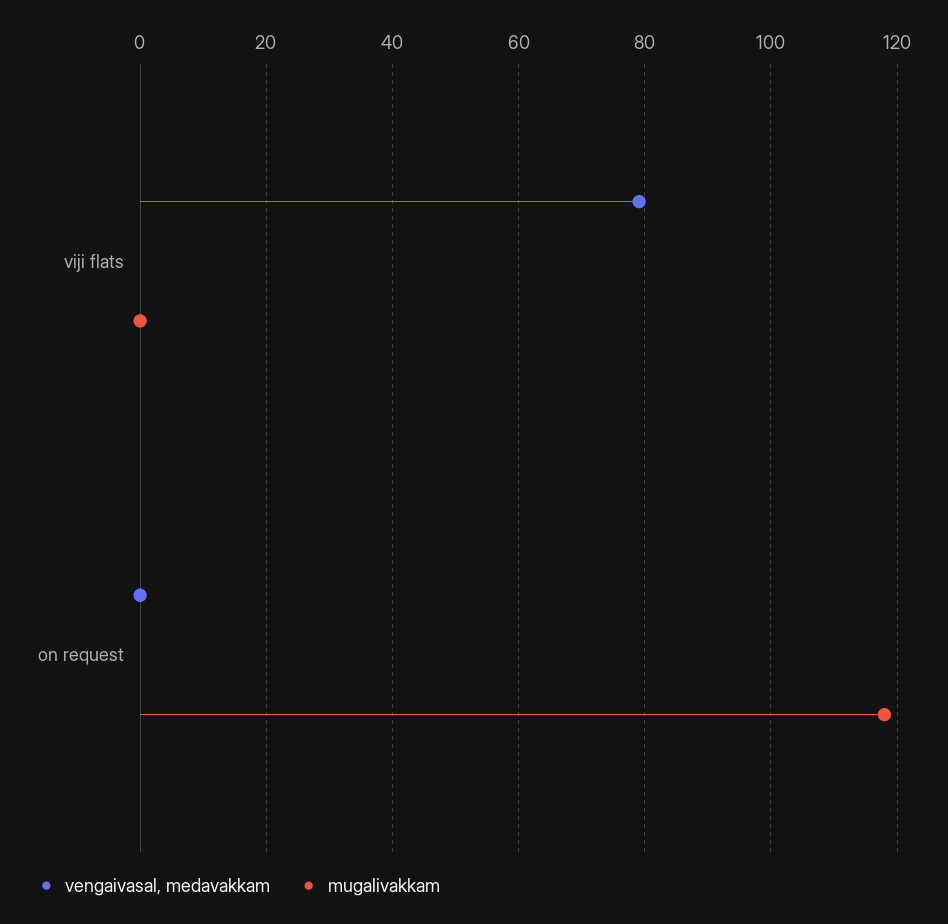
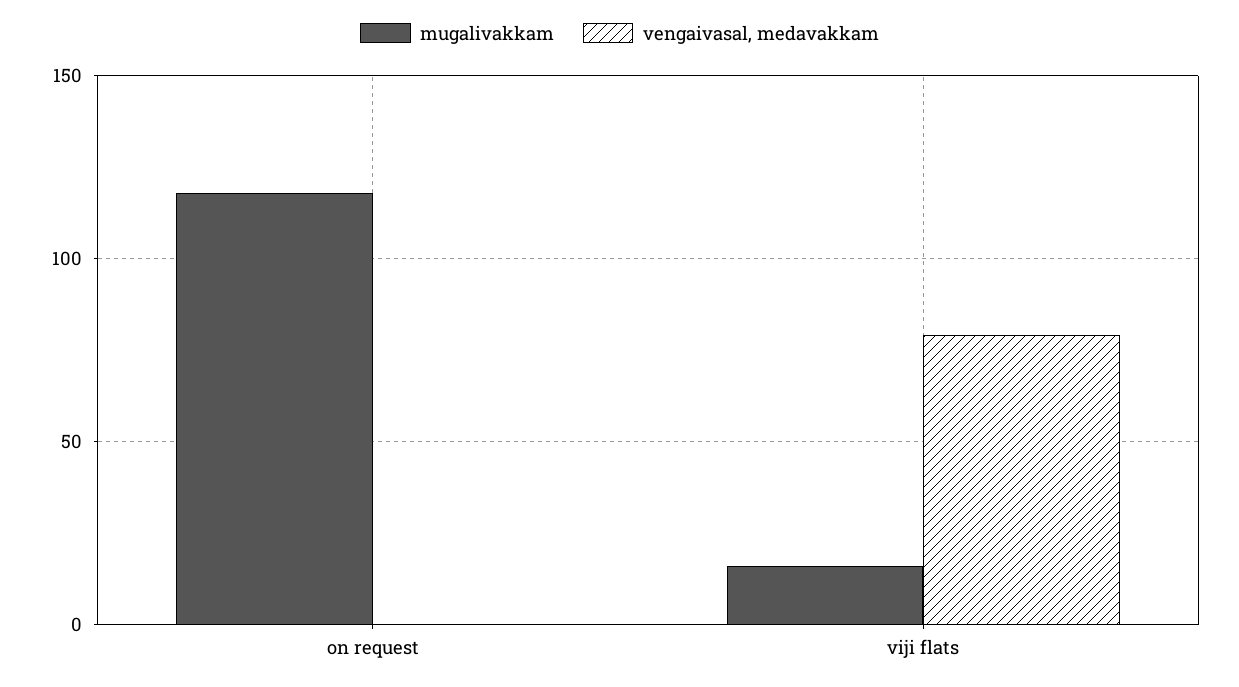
mugalivakkam, viji flats: 0 -> 15

